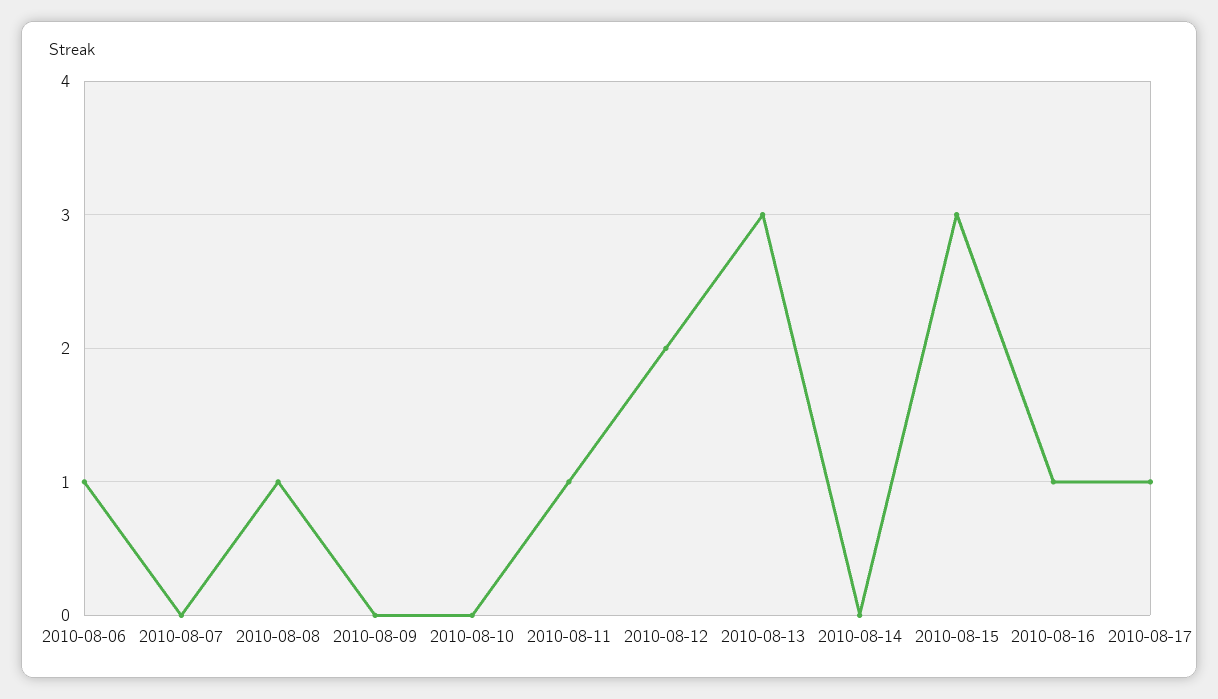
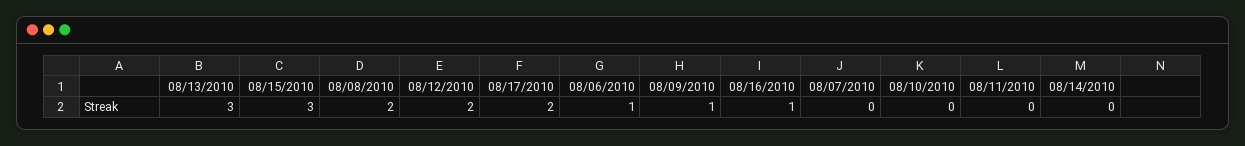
2010-08-08: 1 -> 2
2010-08-09: 0 -> 1
2010-08-11: 1 -> 0
2010-08-17: 1 -> 2

